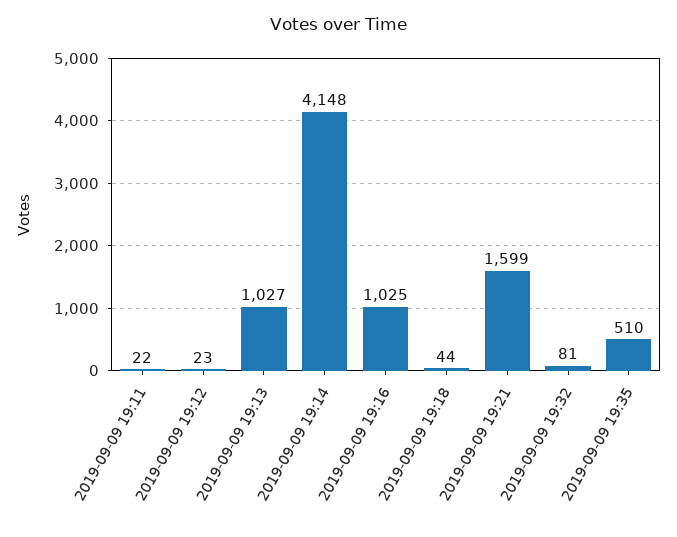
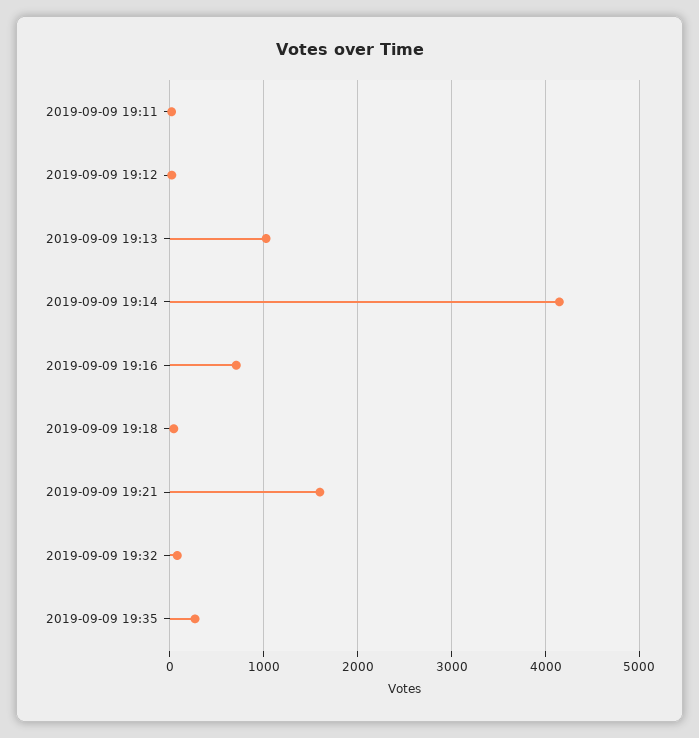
2019-09-09 19:16: 1025 -> 700
2019-09-09 19:35: 510 -> 300

